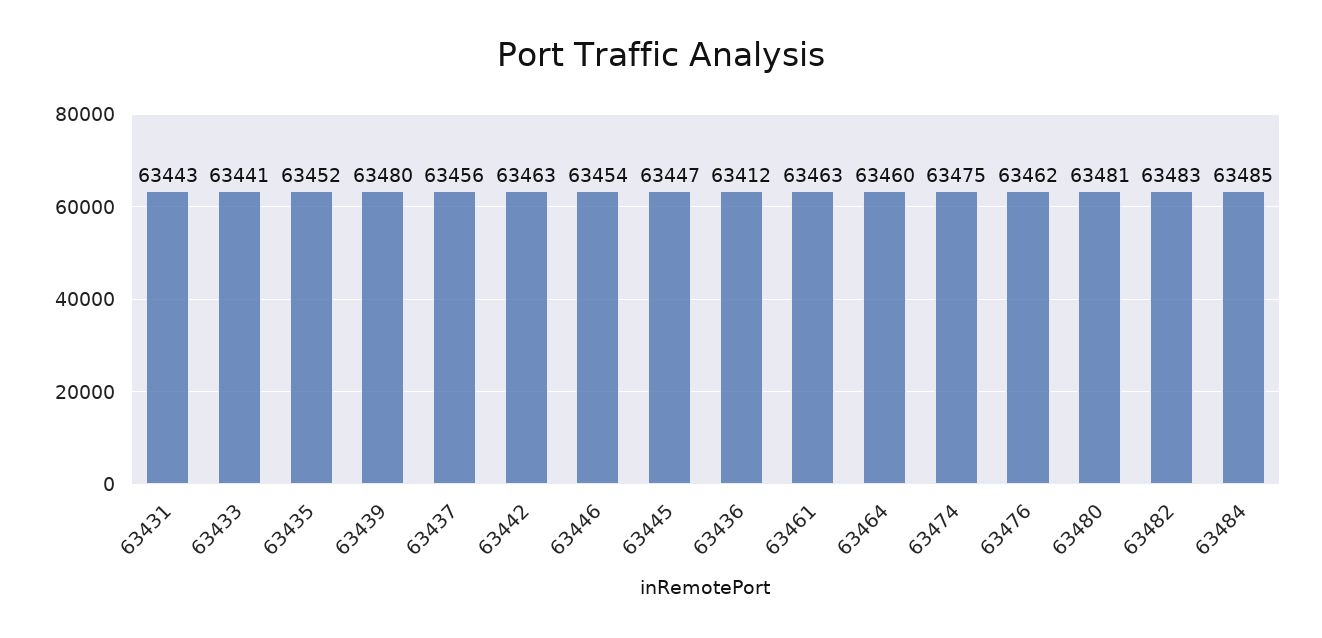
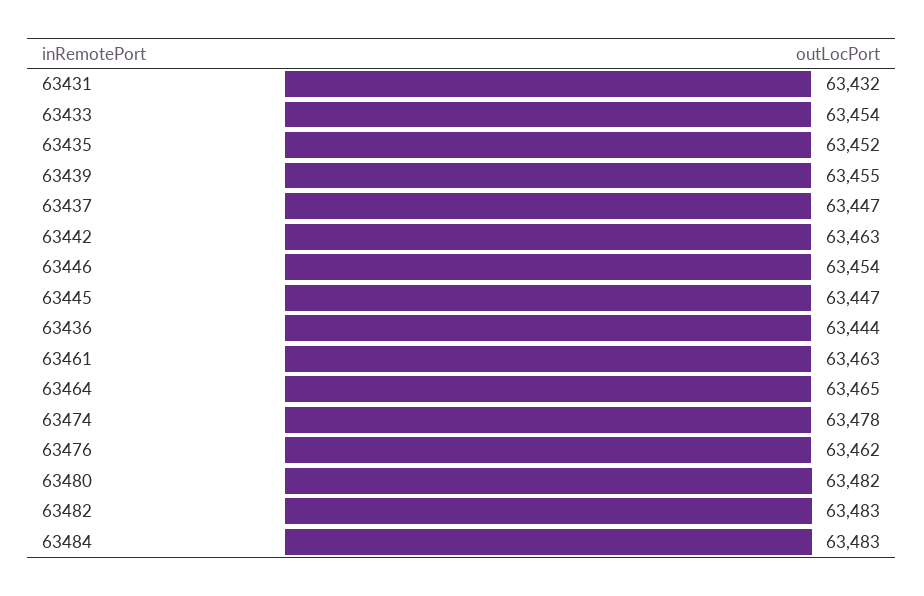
63431: 63443 -> 63432
63433: 63441 -> 63454
63439: 63480 -> 63455
63437: 63456 -> 63447
63436: 63412 -> 63444
63464: 63460 -> 63465
63474: 63475 -> 63478
63480: 63481 -> 63482
63484: 63485 -> 63483

